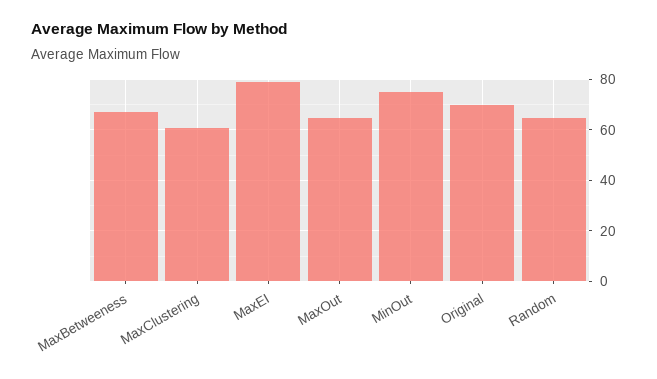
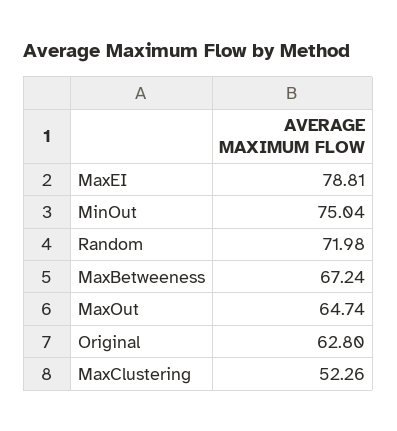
MaxClustering: 60 -> 52.26
Original: 70 -> 62.8
Random: 65 -> 71.98

